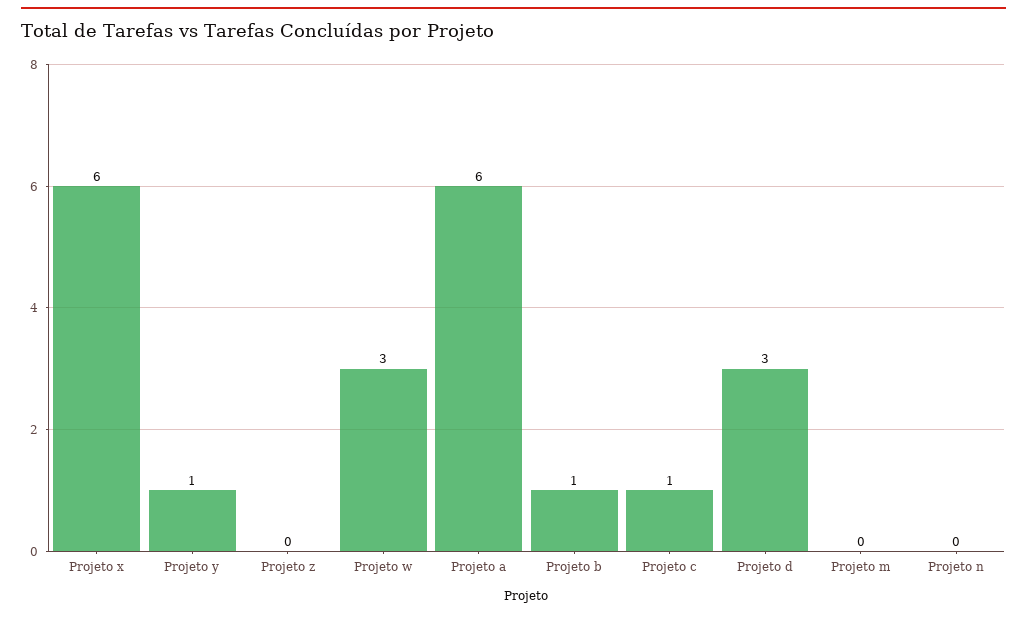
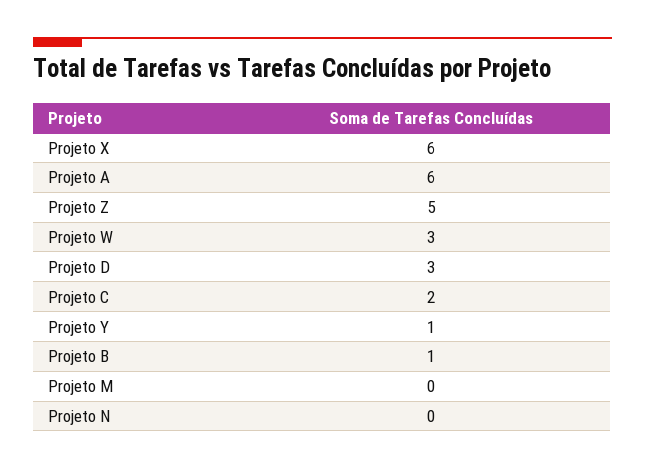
Projeto z: 0 -> 5
Projeto c: 1 -> 2

